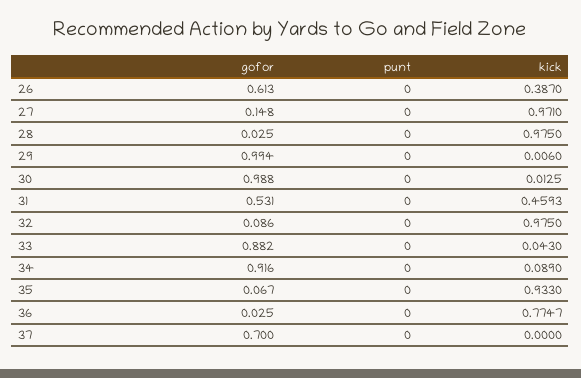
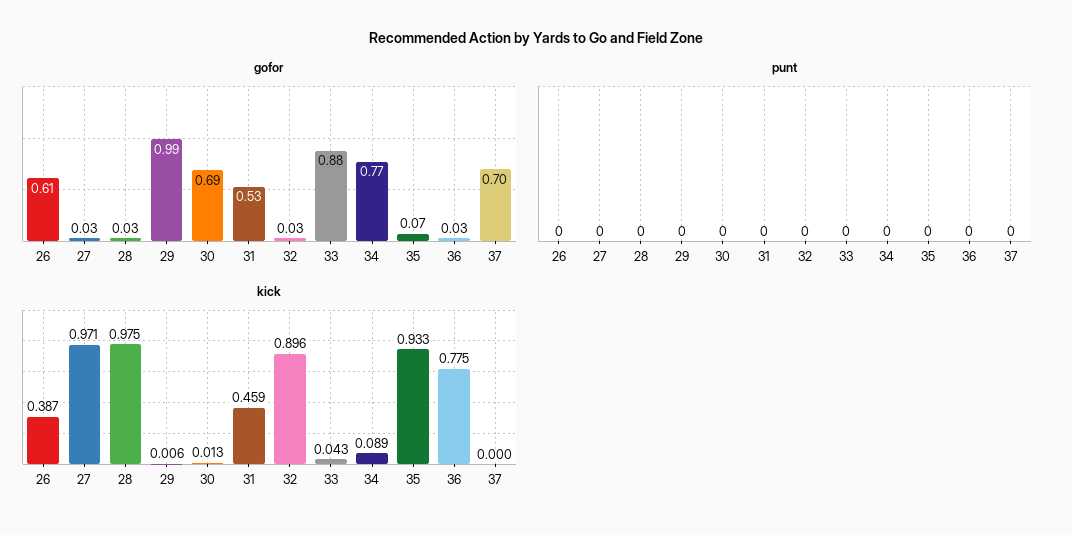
gofor, 27: 0.148 -> 0.03
gofor, 30: 0.988 -> 0.69
gofor, 32: 0.086 -> 0.03
kick, 32: 0.975 -> 0.896
gofor, 34: 0.916 -> 0.77

